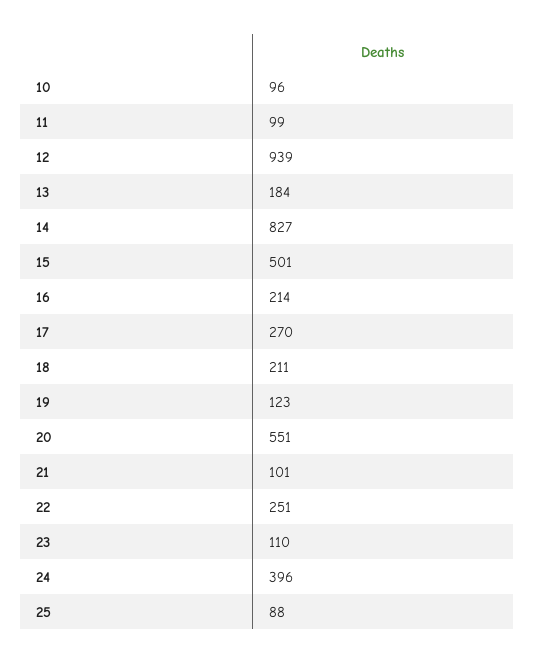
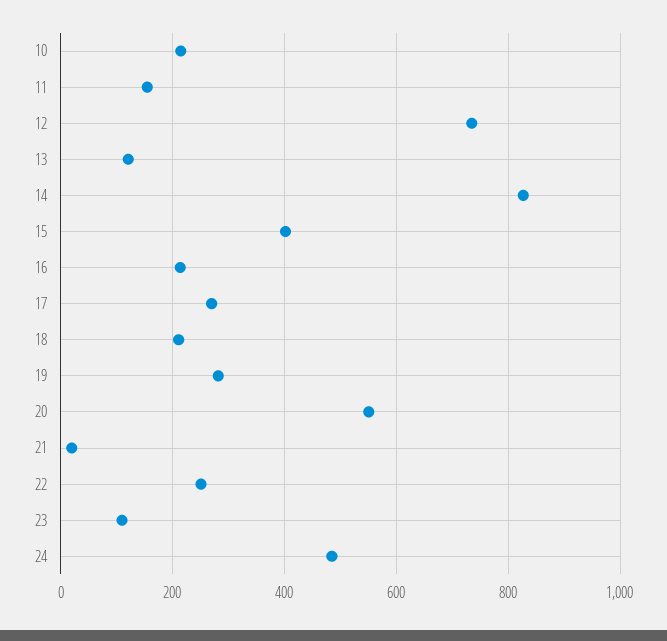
10: 96 -> 220
11: 99 -> 160
12: 939 -> 740
13: 184 -> 120
15: 501 -> 400
19: 123 -> 280
21: 101 -> 20
24: 396 -> 480
25: 88 -> none

